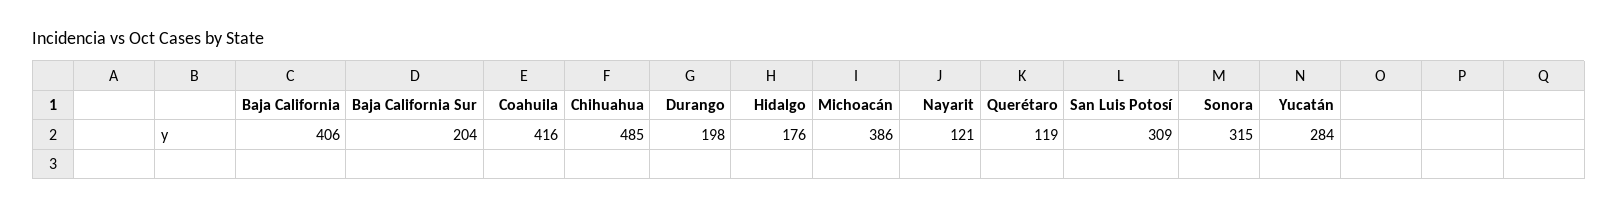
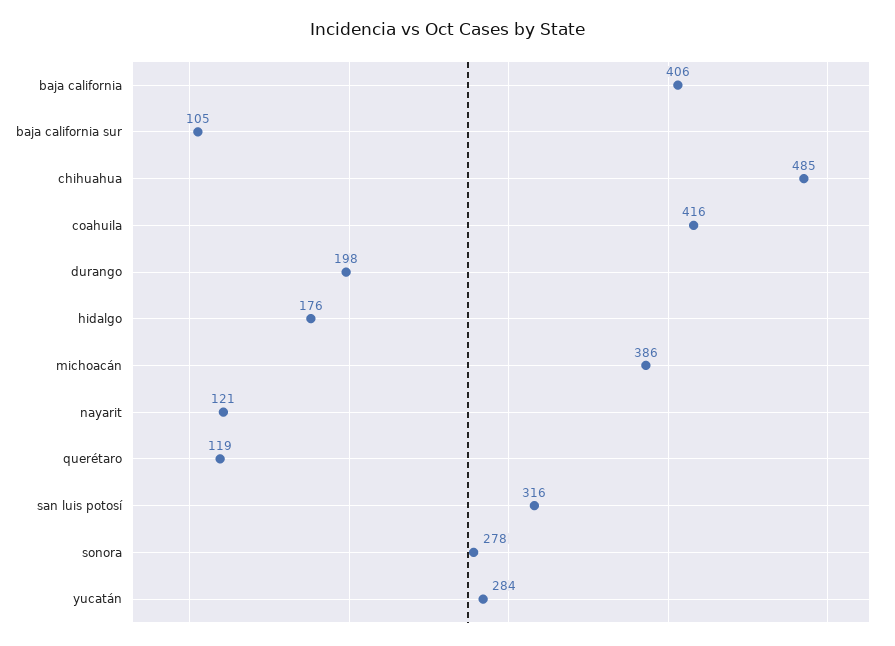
Baja California Sur: 204 -> 105
San Luis Potosí: 309 -> 316
Sonora: 315 -> 278

